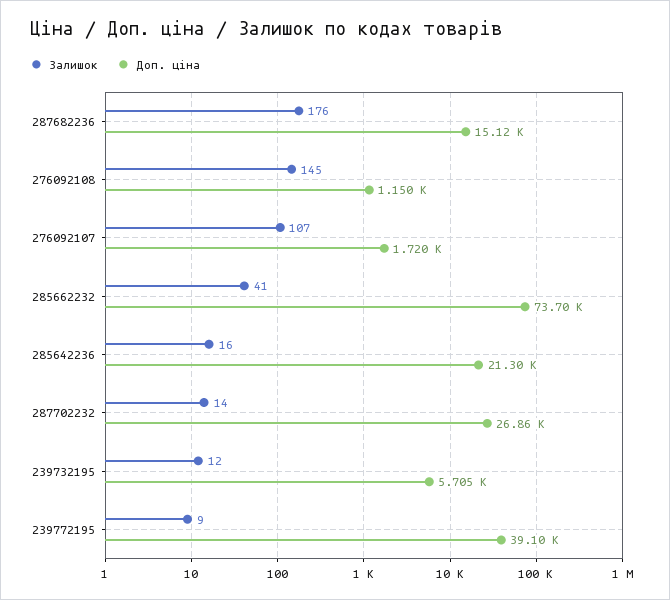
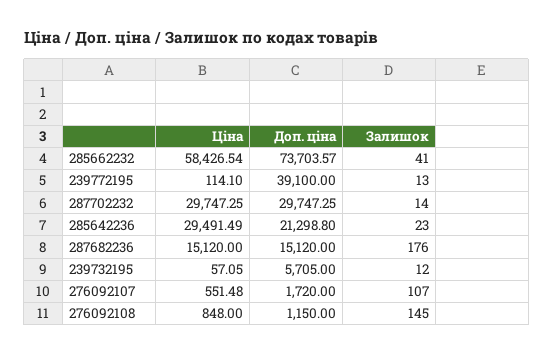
Залишок, 285642236: 16 -> 23
Доп. ціна, 287702232: 26860 -> 29747.25
Залишок, 239772195: 9 -> 13
Ціна, 285662232: none -> 58426.54
Ціна, 239772195: none -> 114.1
Ціна, 287702232: none -> 29747.25
Ціна, 285642236: none -> 29491.49
Ціна, 287682236: none -> 15120
Ціна, 239732195: none -> 57.05
Ціна, 276092107: none -> 551.48
Ціна, 276092108: none -> 848

